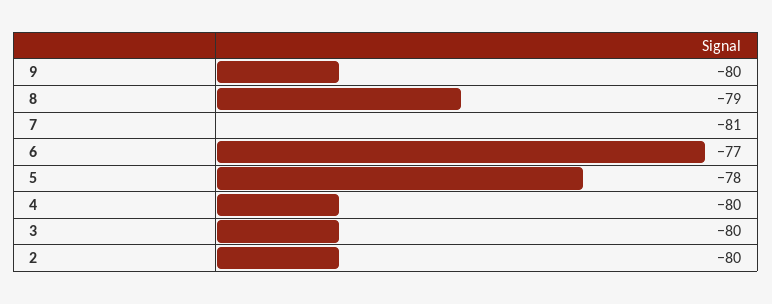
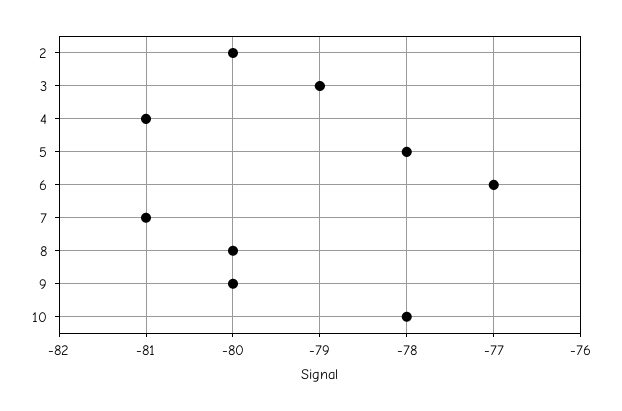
8: -79 -> -80
4: -80 -> -81
3: -80 -> -79
10: none -> -78

